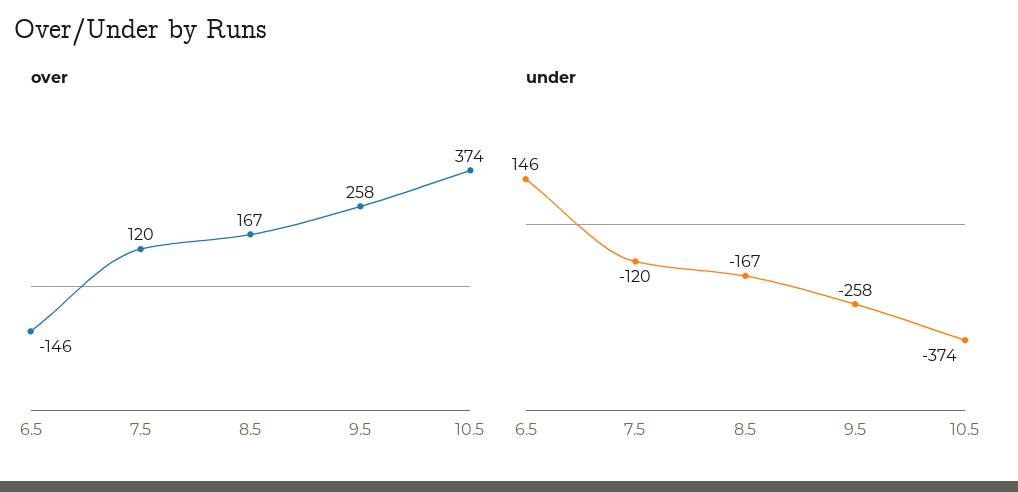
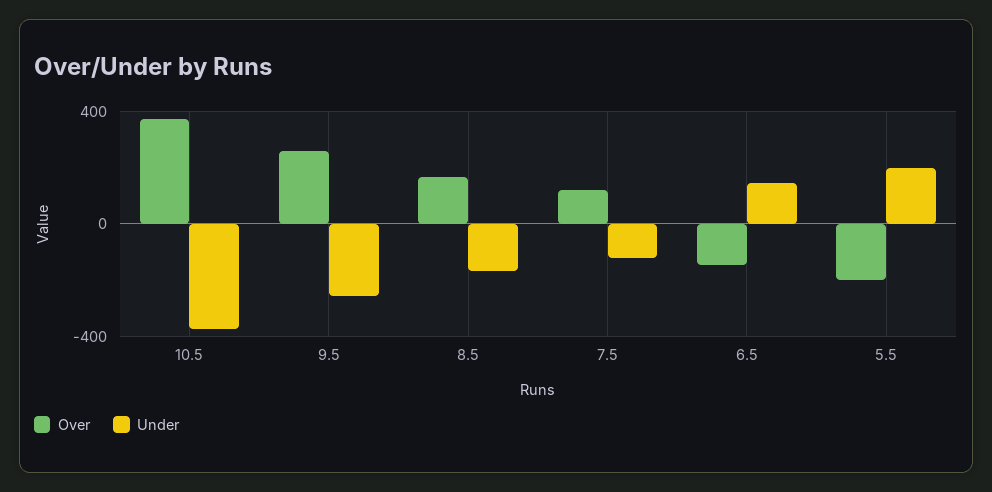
over, 5.5: none -> -200
under, 5.5: none -> 200

